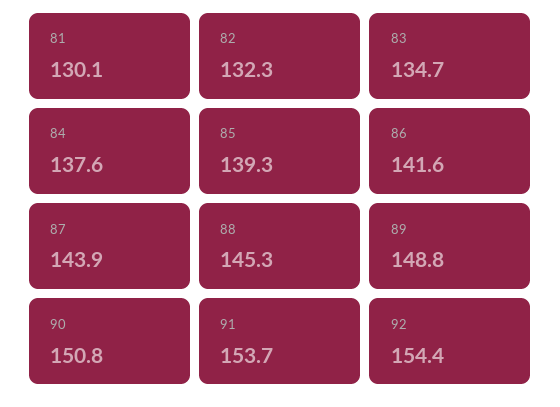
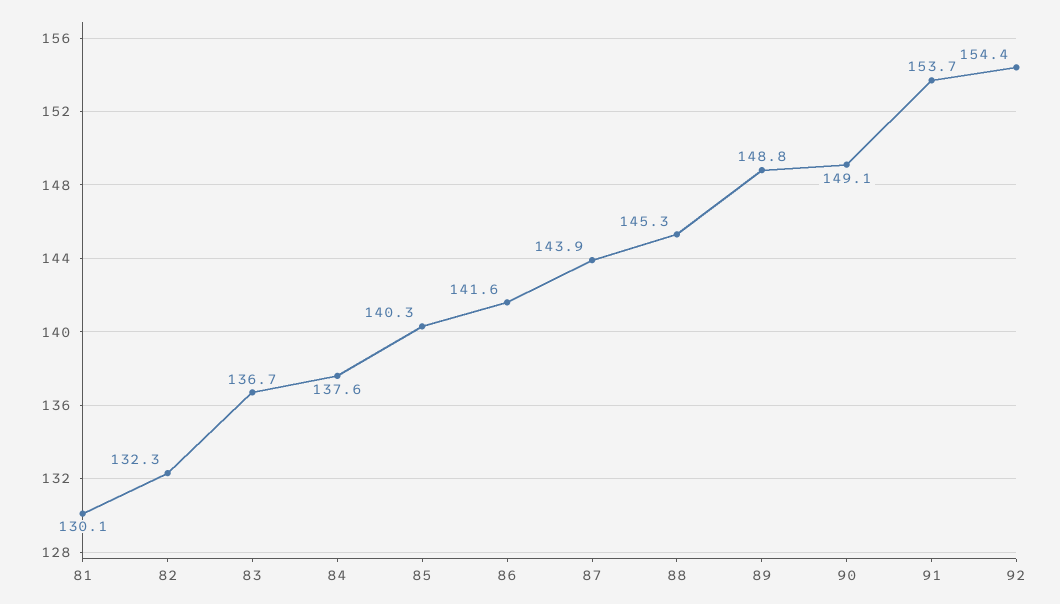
83: 134.7 -> 136.7
85: 139.3 -> 140.3
90: 150.8 -> 149.1

